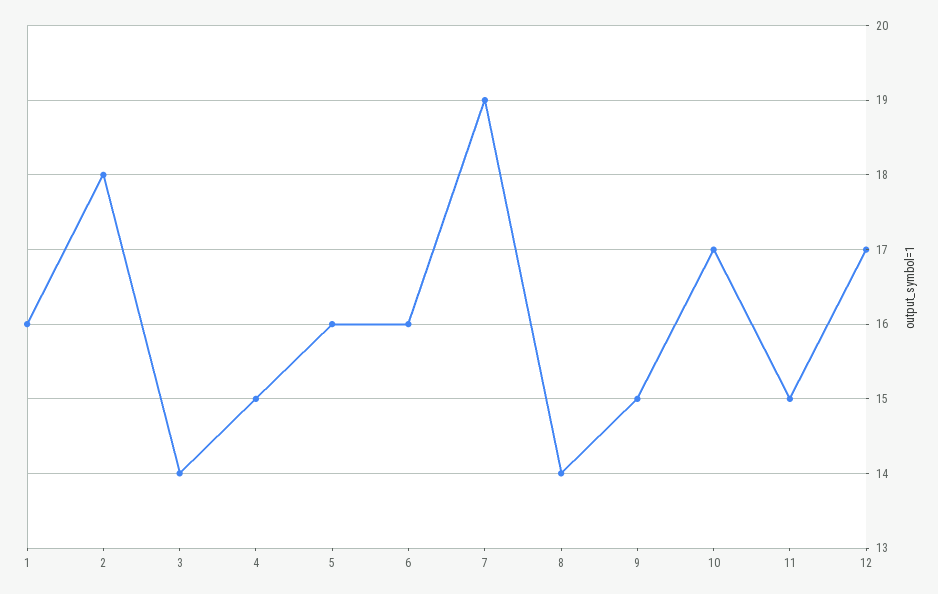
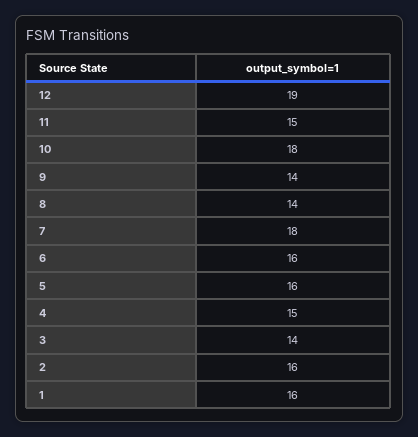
2: 18 -> 16
7: 19 -> 18
9: 15 -> 14
10: 17 -> 18
12: 17 -> 19

